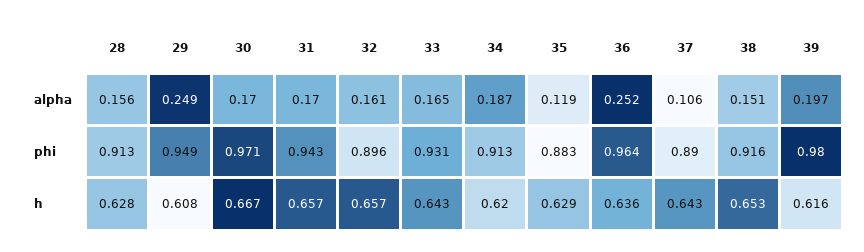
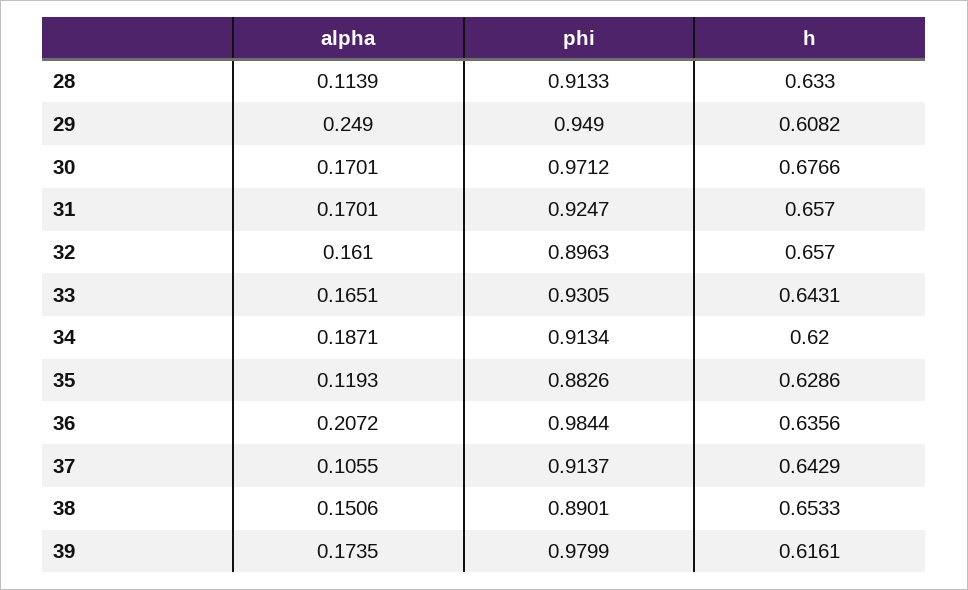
28, alpha: 0.156 -> 0.1139
36, alpha: 0.252 -> 0.2072
39, alpha: 0.197 -> 0.1735
31, phi: 0.943 -> 0.9247
36, phi: 0.964 -> 0.9844
37, phi: 0.89 -> 0.9137
38, phi: 0.916 -> 0.8901
28, h: 0.628 -> 0.633
30, h: 0.667 -> 0.6766

